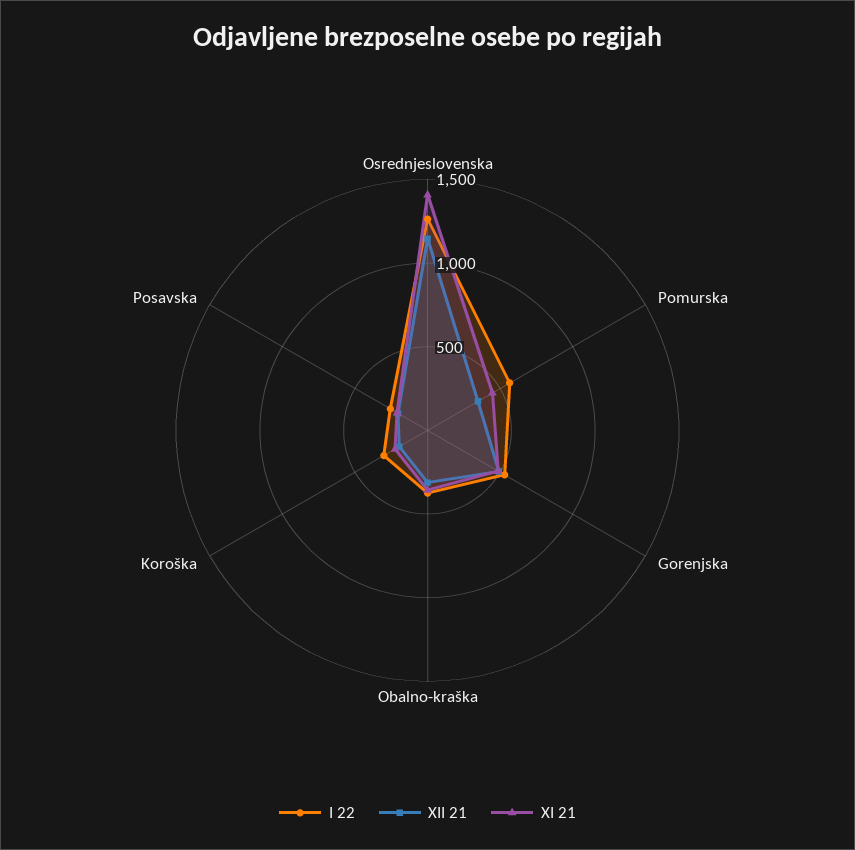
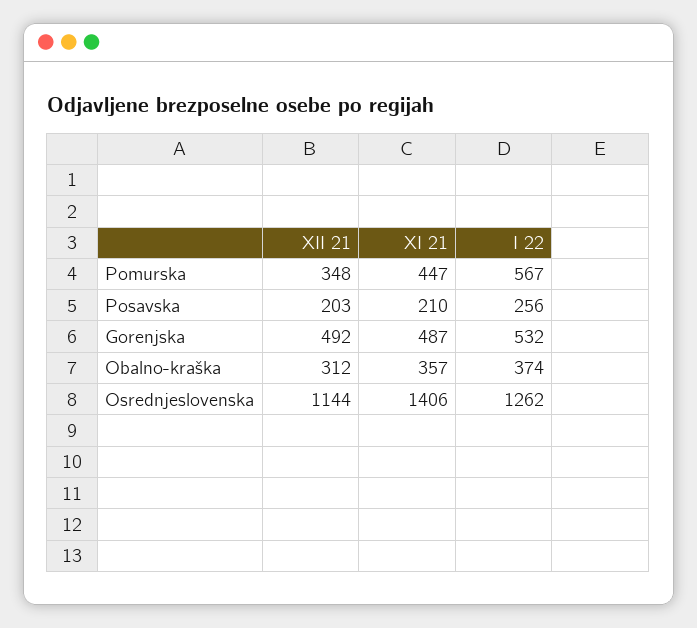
I 22, Koroška: 300 -> none
XII 21, Koroška: 200 -> none
XI 21, Koroška: 200 -> none

